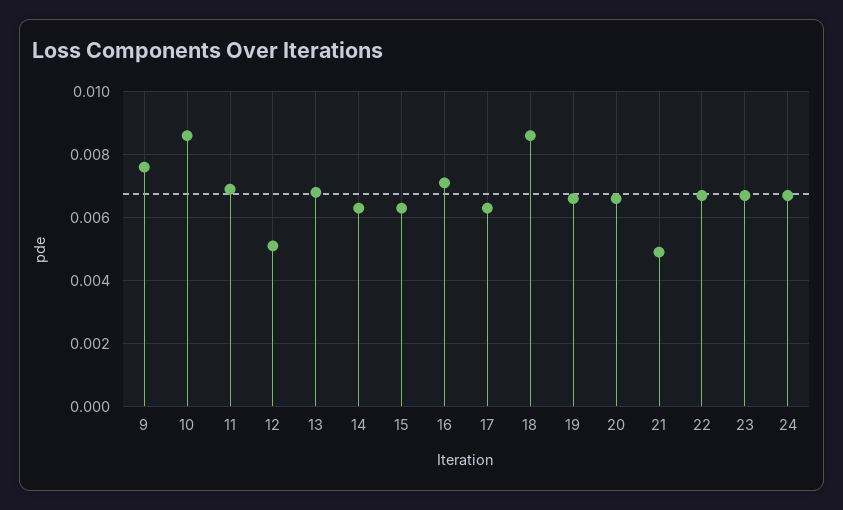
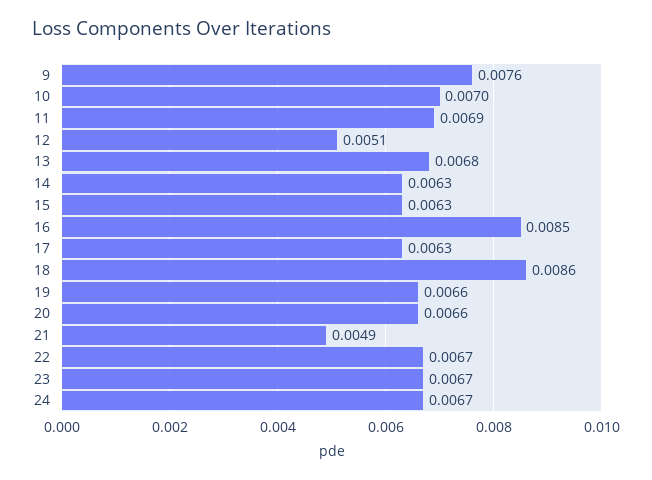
10: 0.0085 -> 0.007
16: 0.007 -> 0.0085

